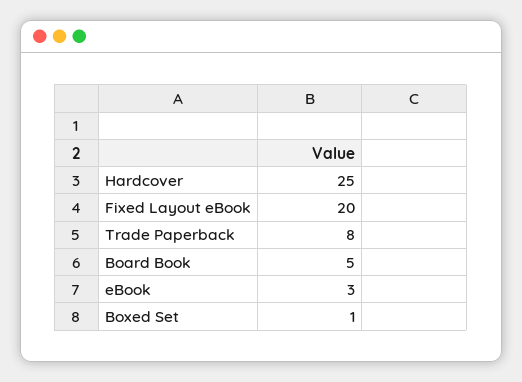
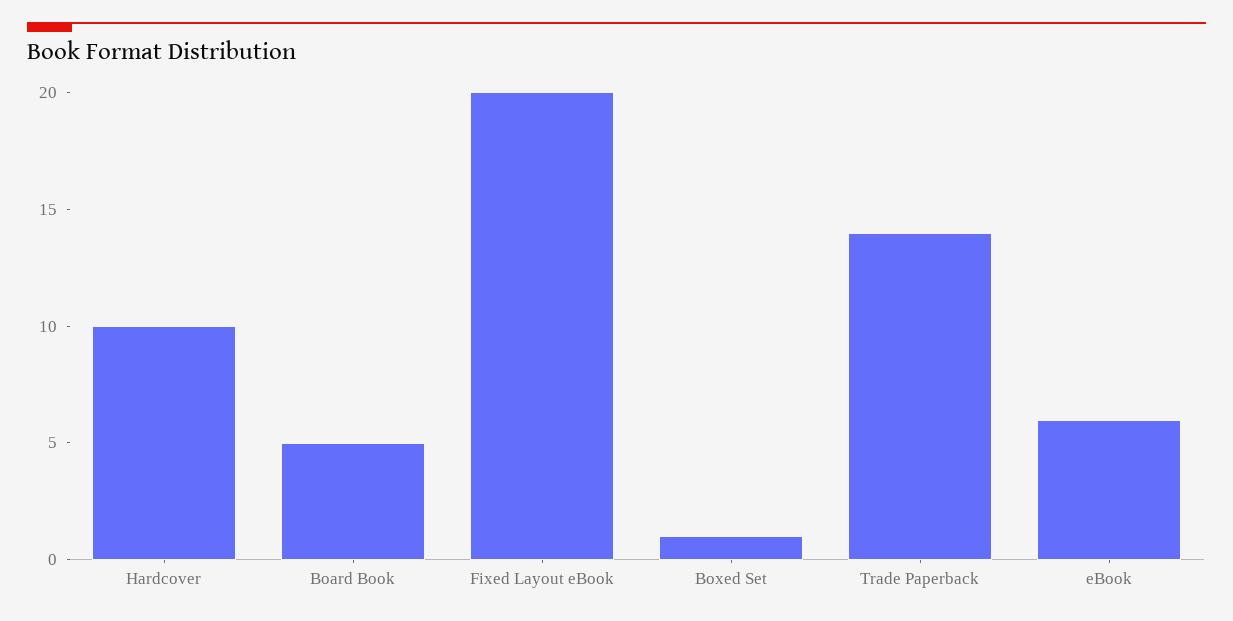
Hardcover: 25 -> 10
Trade Paperback: 8 -> 14
eBook: 3 -> 6

